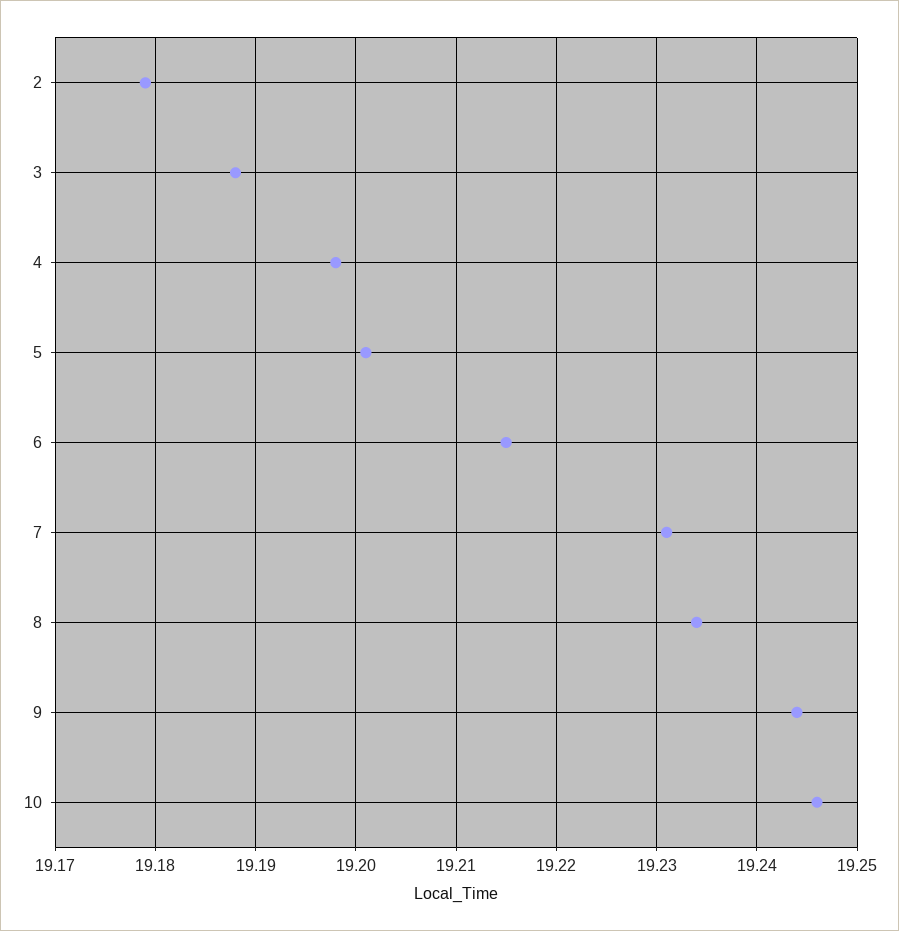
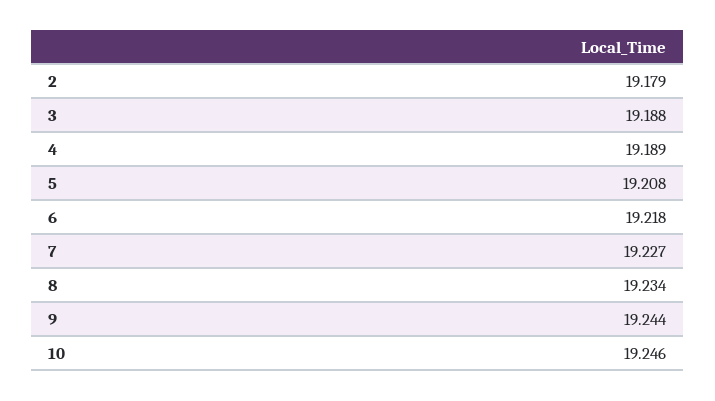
4: 19.198 -> 19.189
5: 19.201 -> 19.208
6: 19.215 -> 19.218
7: 19.231 -> 19.227

